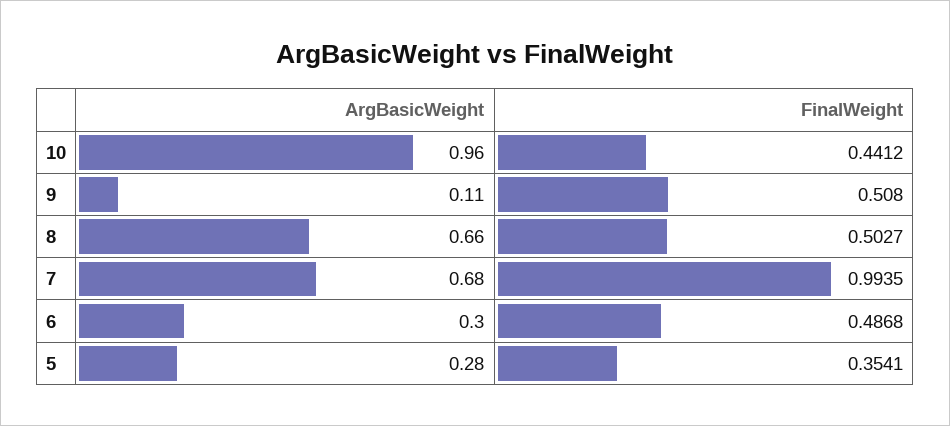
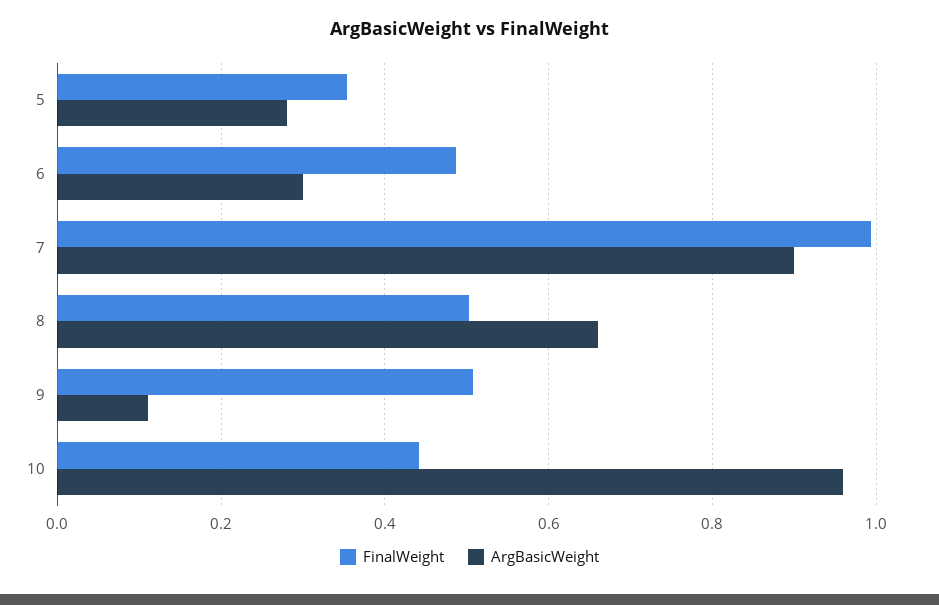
ArgBasicWeight, 7: 0.68 -> 0.9

